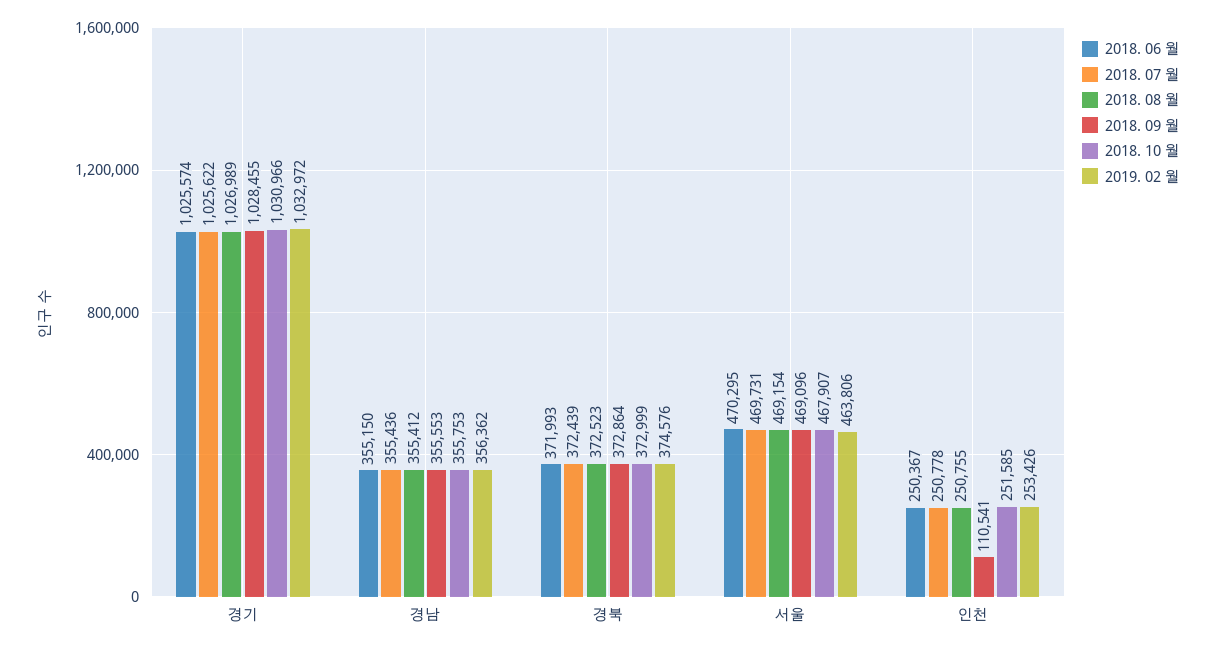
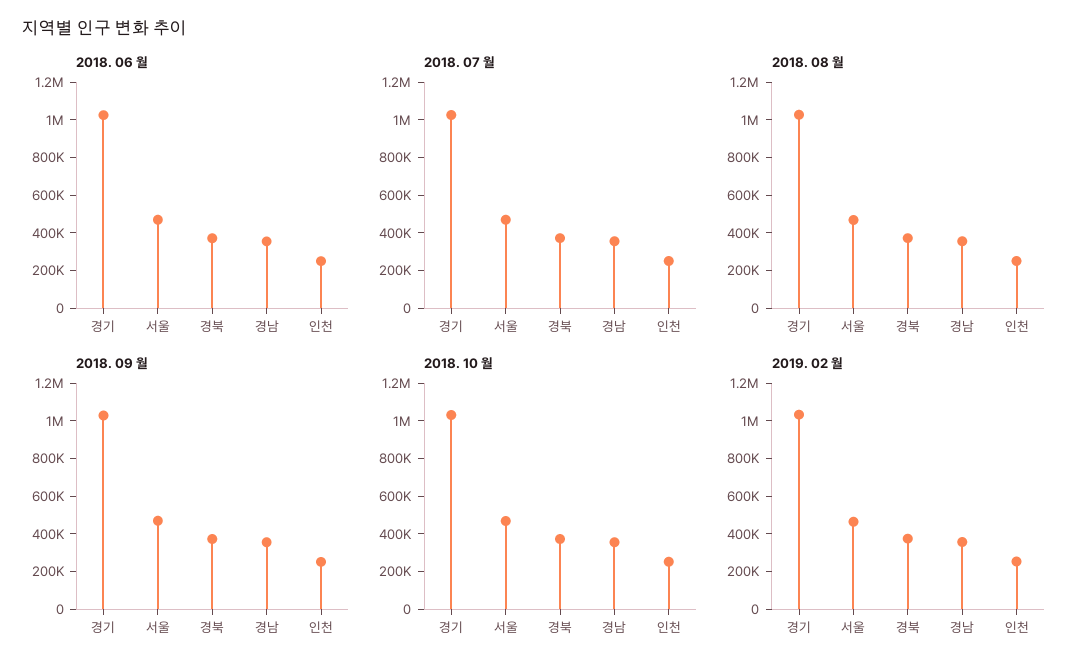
2018. 09 월, 인천: 110541 -> 250000

